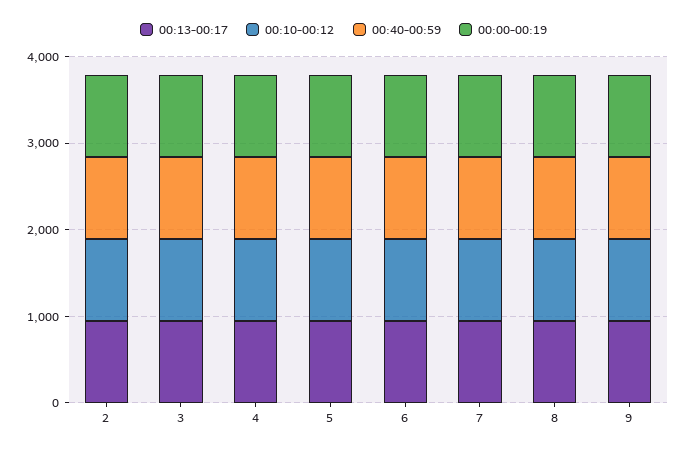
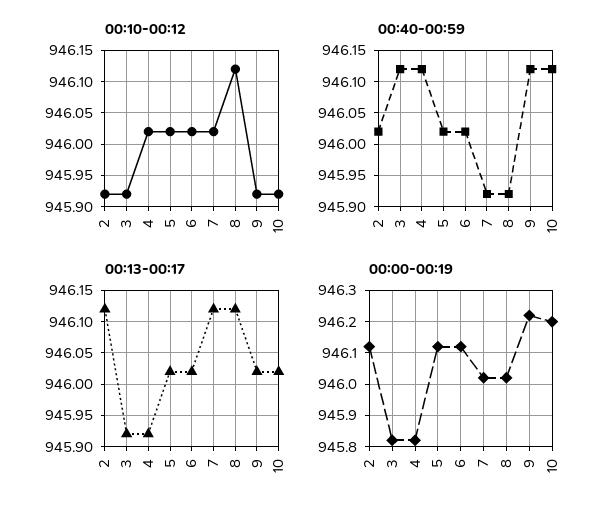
00:10-00:12, 10: none -> 945.92
00:40-00:59, 10: none -> 946.12
00:13-00:17, 10: none -> 946.02
00:00-00:19, 10: none -> 946.2

